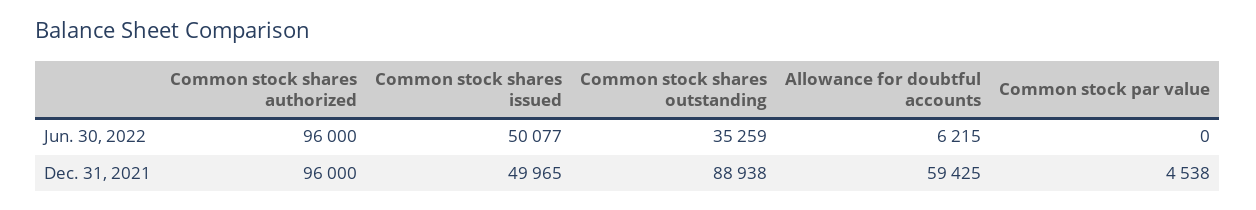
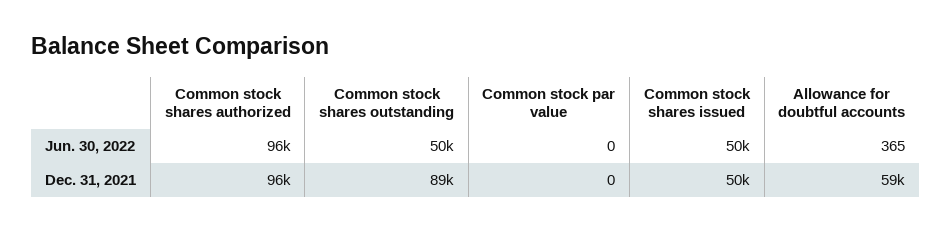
Common stock shares outstanding, Jun. 30, 2022: 35259 -> 50000
Allowance for doubtful accounts, Jun. 30, 2022: 6215 -> 365
Common stock par value, Dec. 31, 2021: 4538 -> 0

